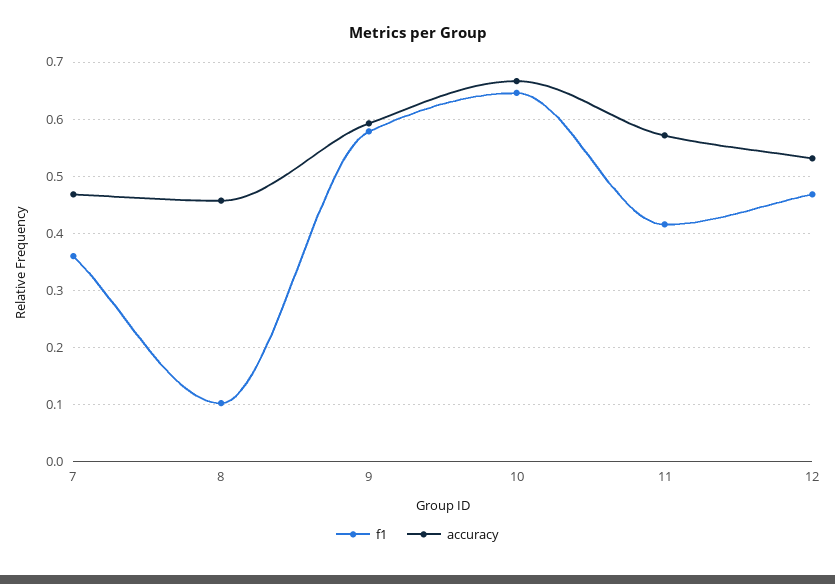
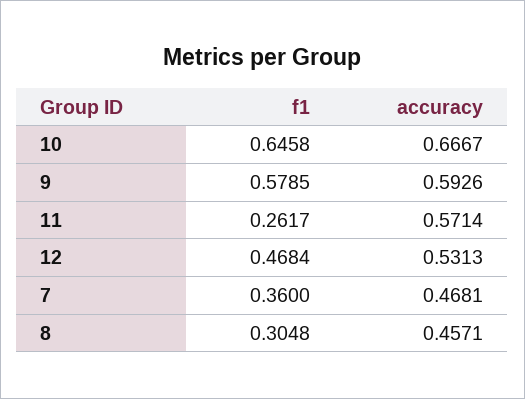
f1, 8: 0.1 -> 0.3048
f1, 11: 0.42 -> 0.2617

